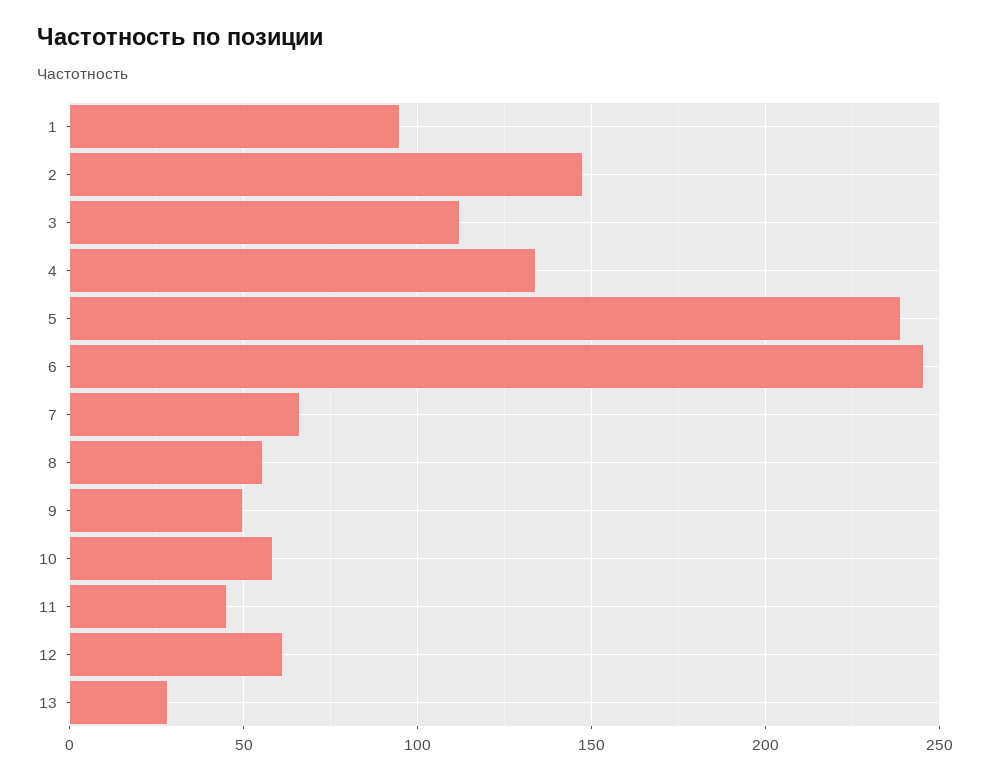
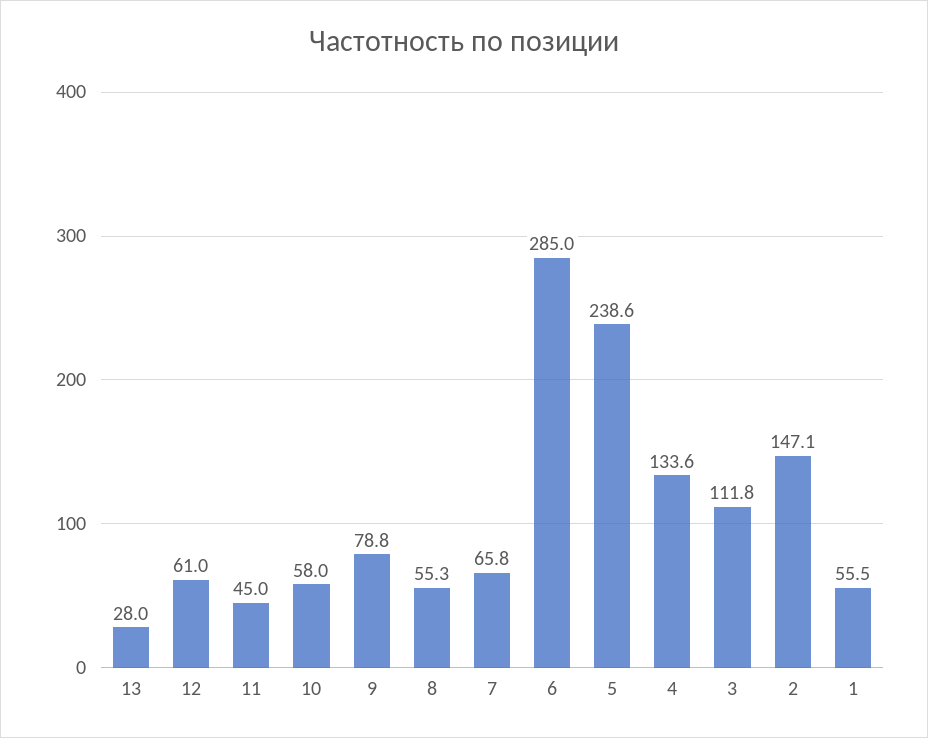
1: 95 -> 55.5
6: 245 -> 285
9: 50 -> 78.8

